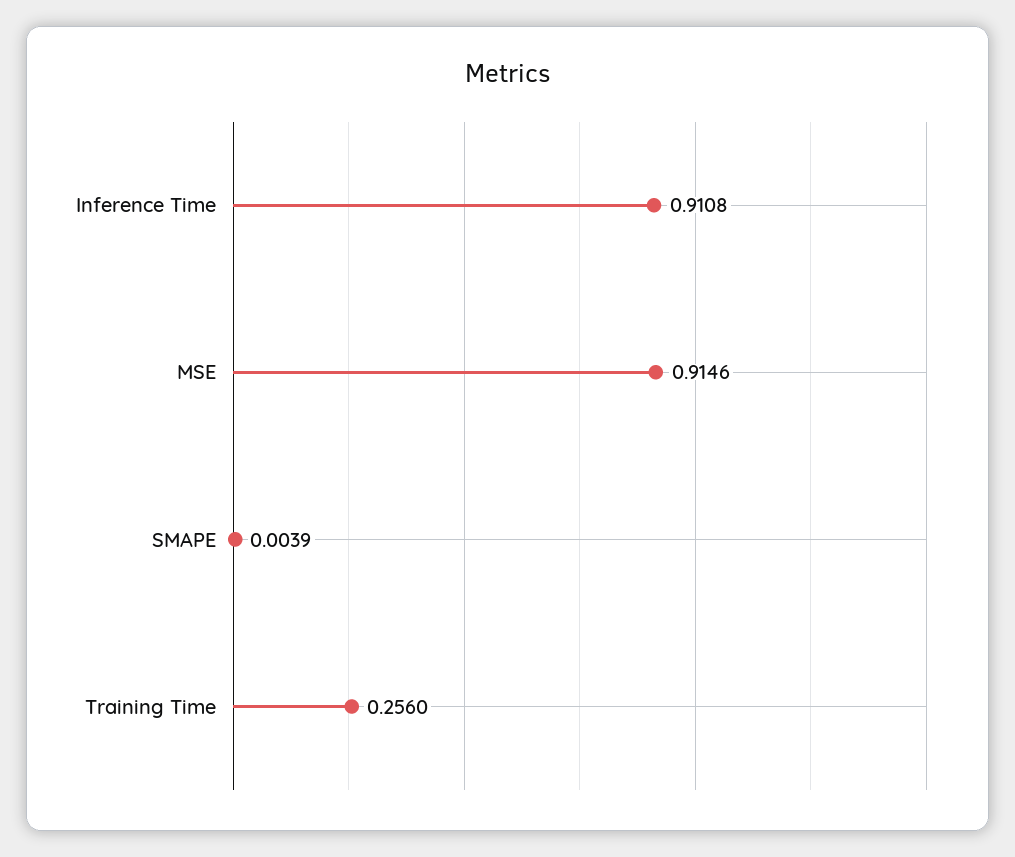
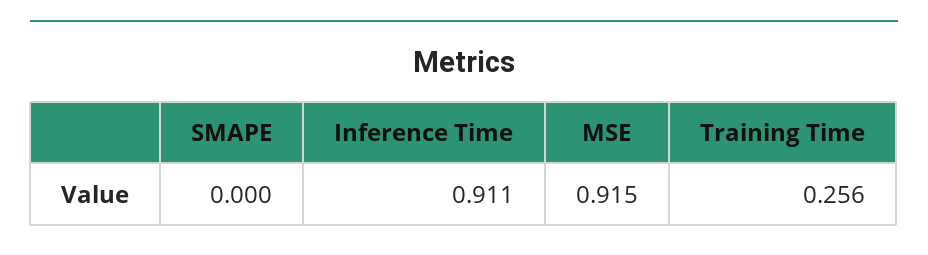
SMAPE: 0.0039 -> 0

